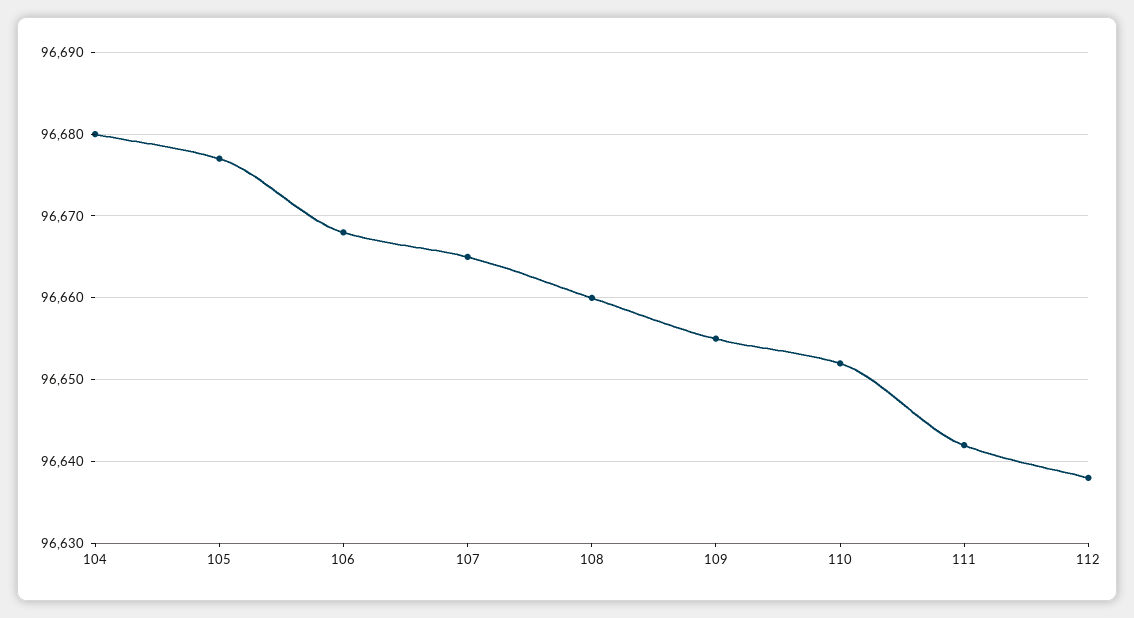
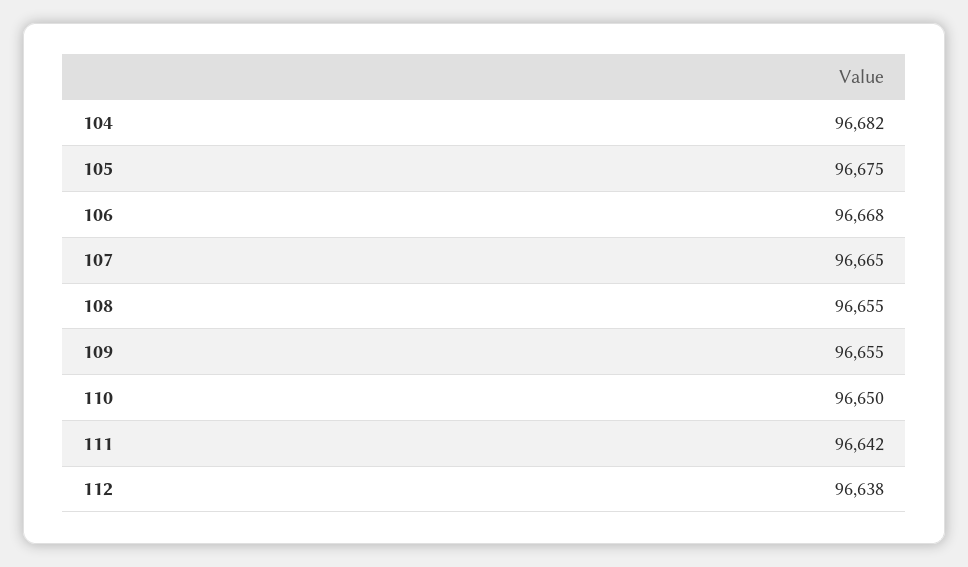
104: 96680 -> 96682
105: 96677 -> 96675
108: 96660 -> 96655
110: 96652 -> 96650

